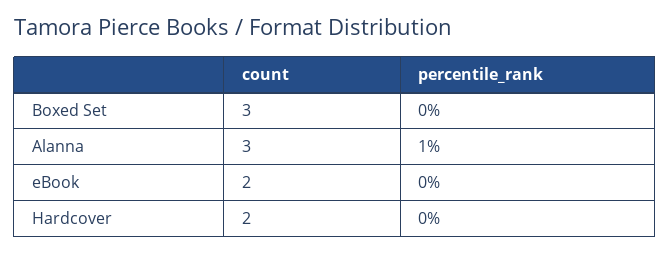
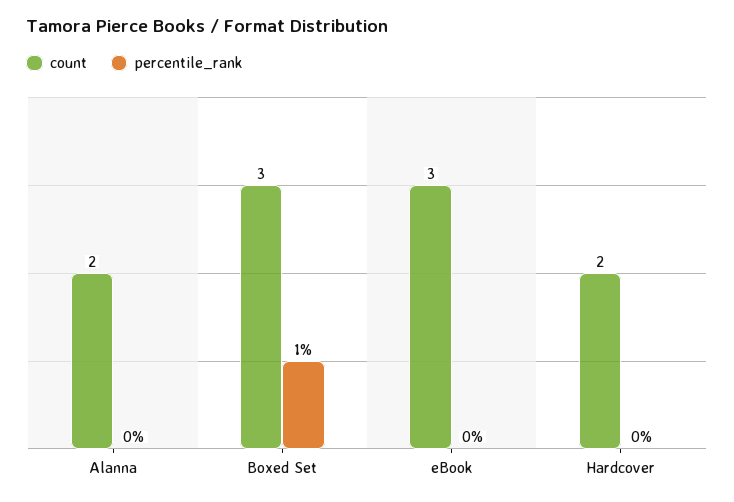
percentile_rank, Boxed Set: 0 -> 1
count, Alanna: 3 -> 2
percentile_rank, Alanna: 1 -> 0
count, eBook: 2 -> 3

